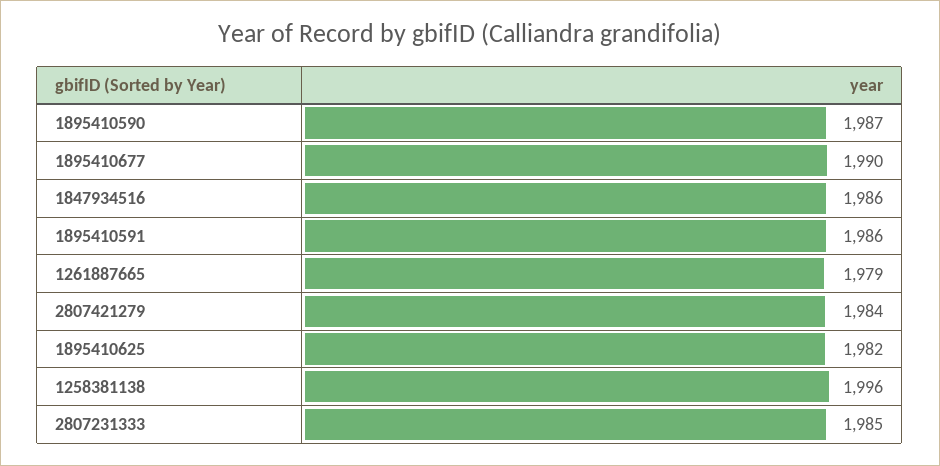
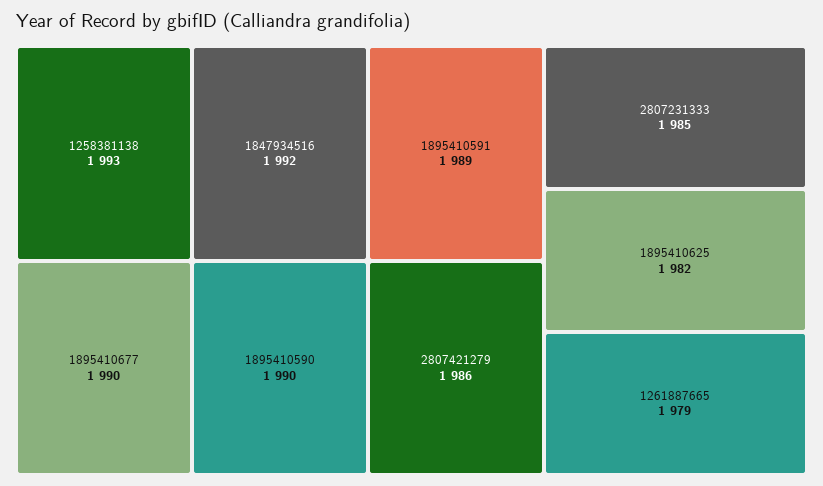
1895410590: 1987 -> 1990
1847934516: 1986 -> 1992
1895410591: 1986 -> 1989
2807421279: 1984 -> 1986
1258381138: 1996 -> 1993

